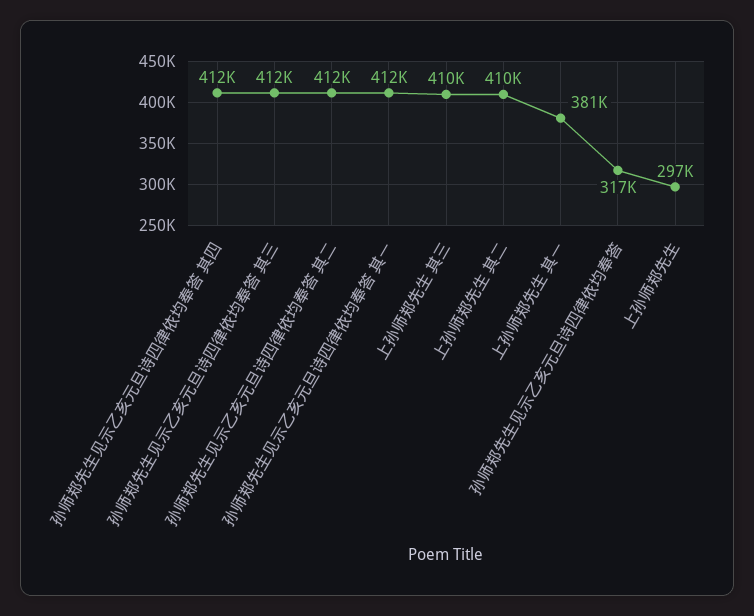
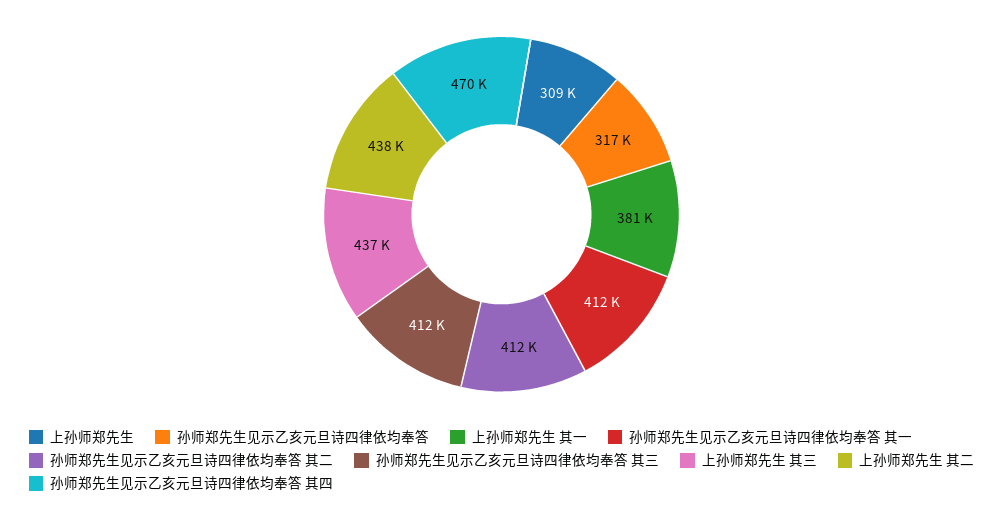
孙师郑先生见示乙亥元旦诗四律依均奉答 其四: 412000 -> 470000
上孙师郑先生 其三: 410000 -> 437000
上孙师郑先生 其二: 410000 -> 438000
上孙师郑先生: 297000 -> 309000

